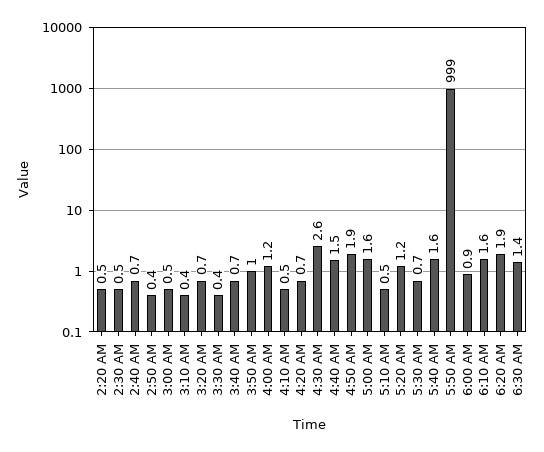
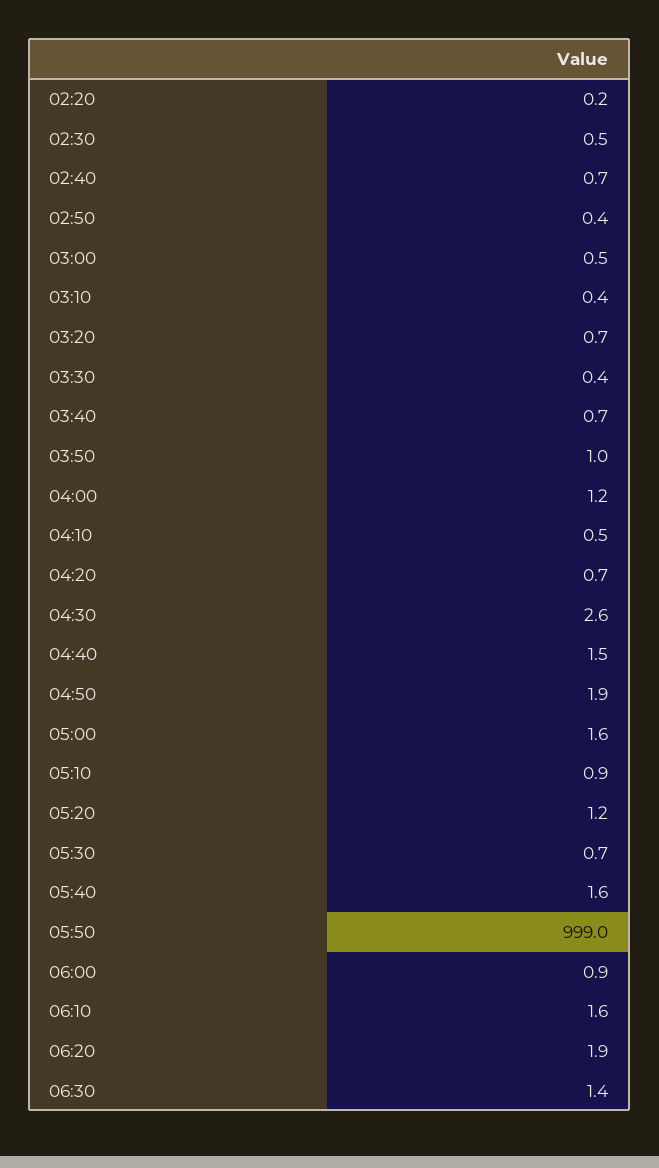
2:20 AM: 0.5 -> 0.2
5:10 AM: 0.5 -> 0.9

